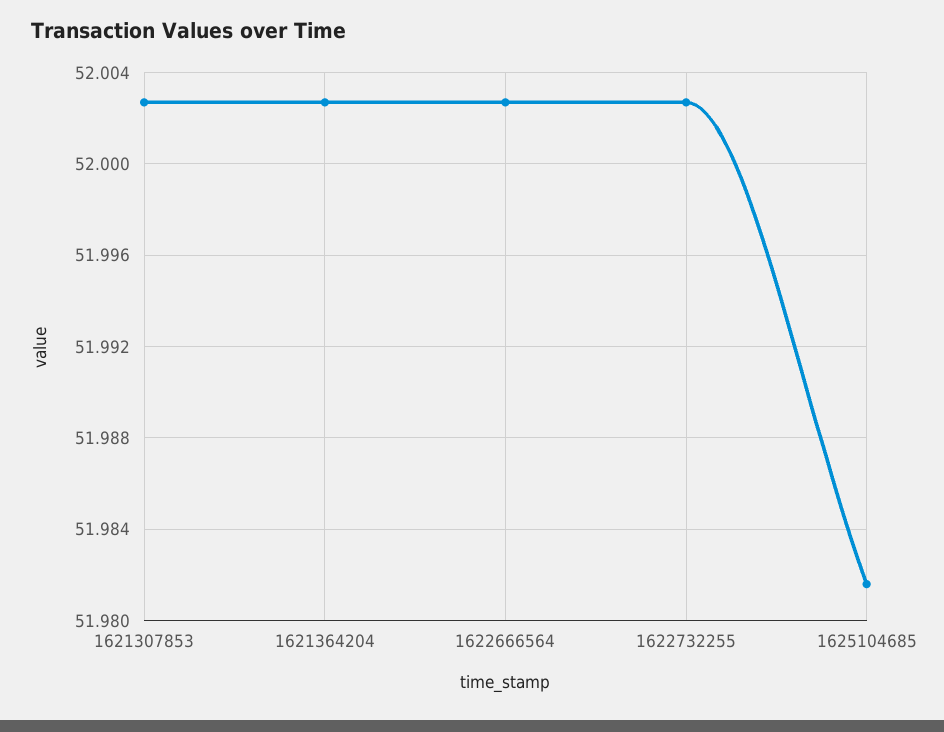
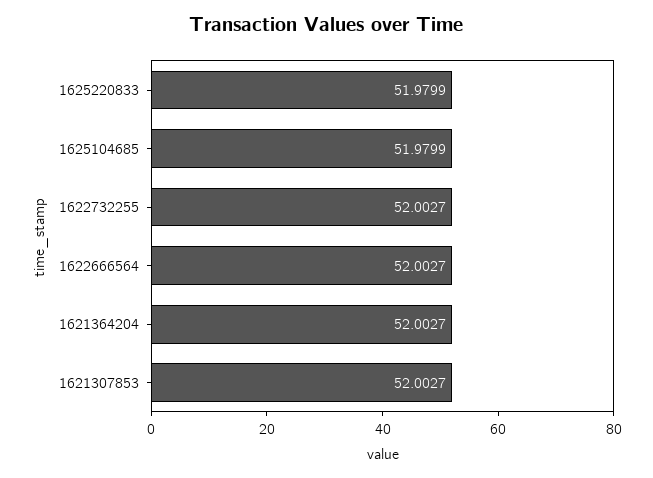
1625104685: 51.9815 -> 51.9799
1625220833: none -> 51.9799

